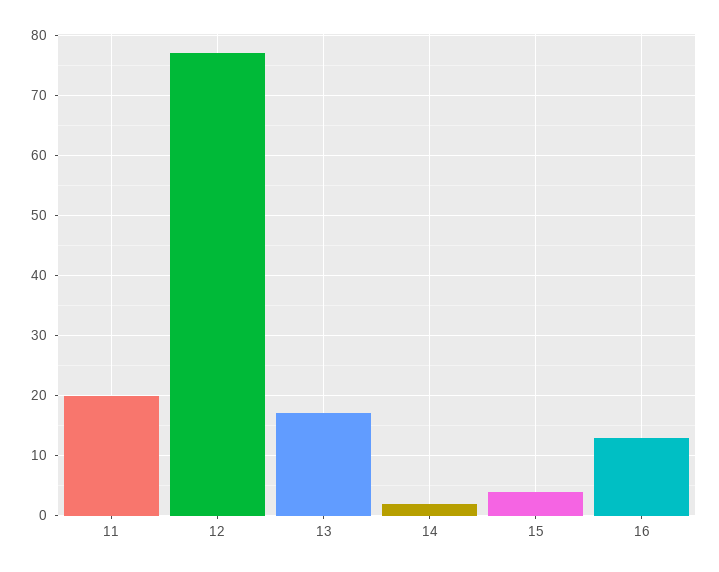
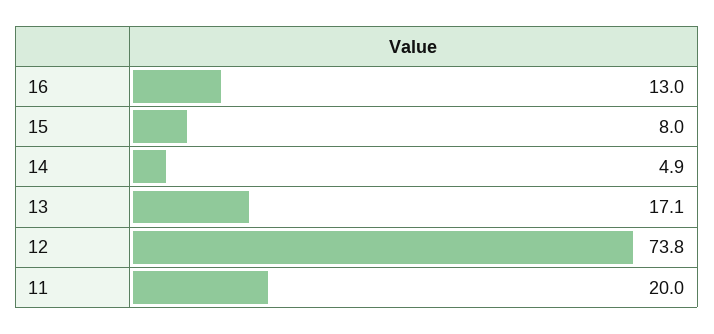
12: 77 -> 73.8
14: 2 -> 4.9
15: 4 -> 8

